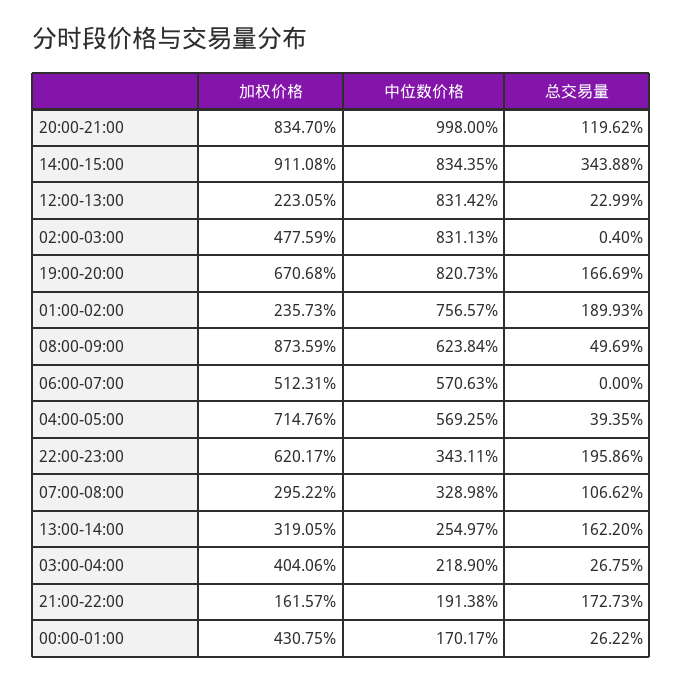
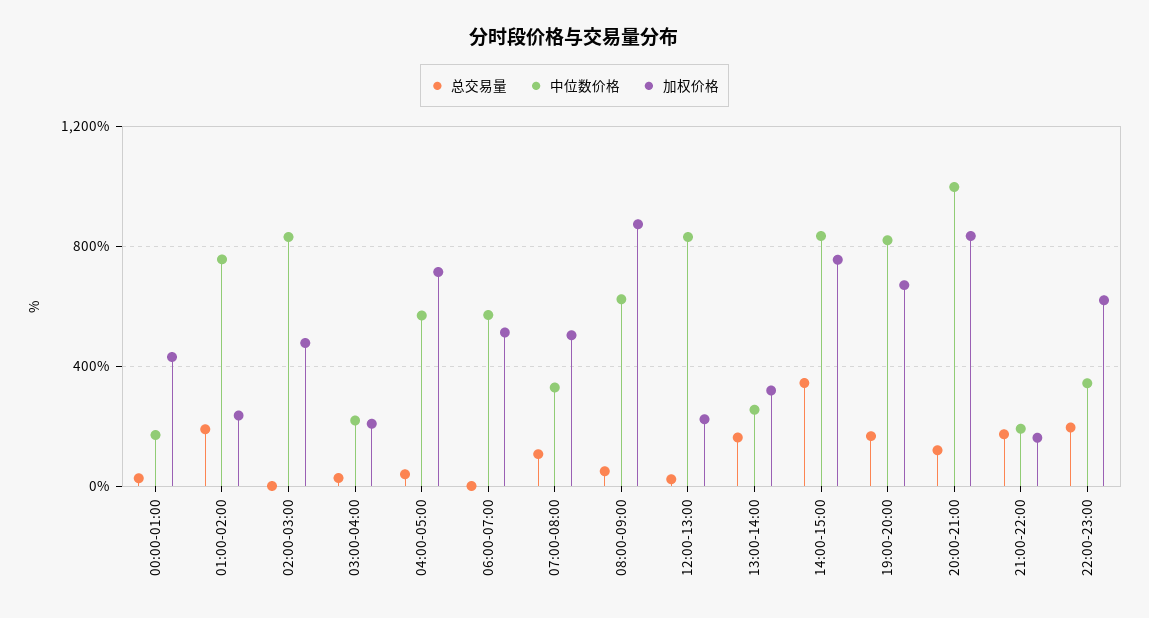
加权价格, 14:00-15:00: 911.08 -> 750
加权价格, 07:00-08:00: 295.22 -> 500
加权价格, 03:00-04:00: 404.06 -> 200

